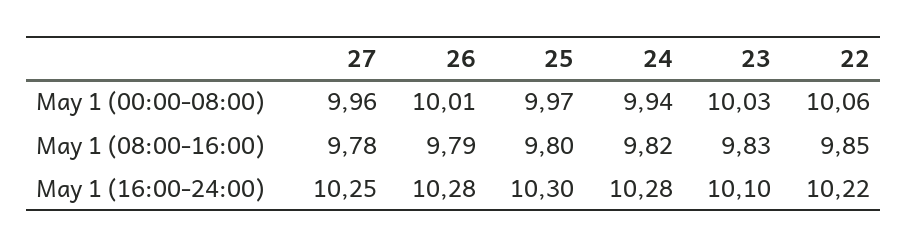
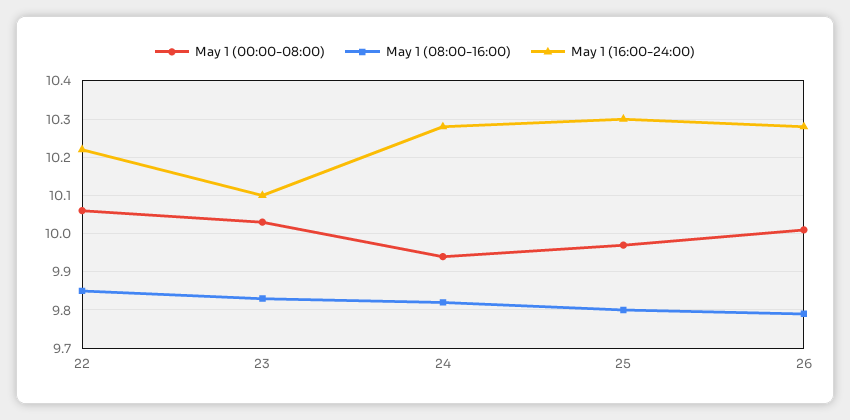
May 1 (00:00-08:00), 27: 9.96 -> none
May 1 (08:00-16:00), 27: 9.78 -> none
May 1 (16:00-24:00), 27: 10.25 -> none

